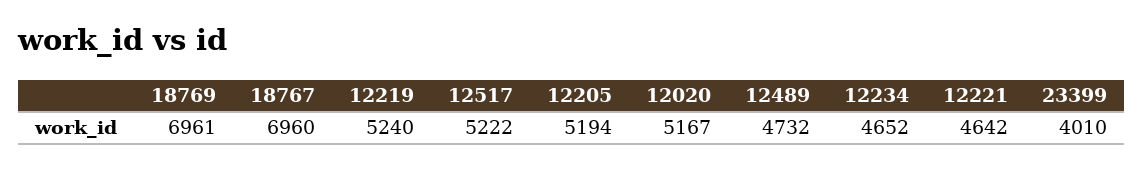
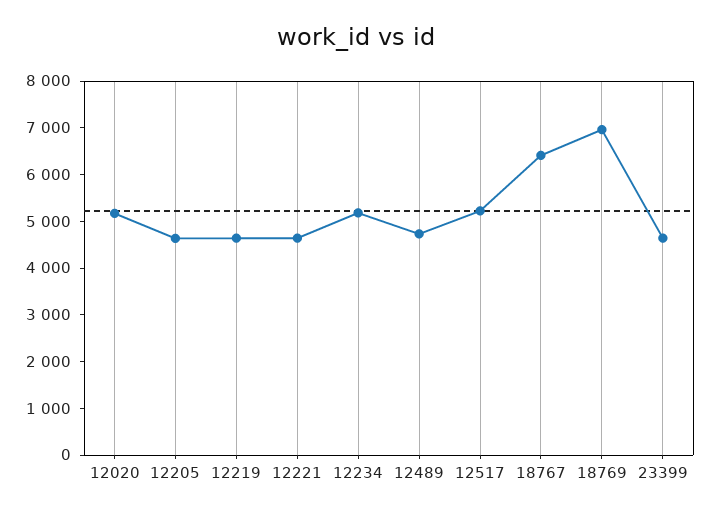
18767: 6960 -> 6400
12219: 5240 -> 4600
12205: 5194 -> 4600
12234: 4652 -> 5200
23399: 4010 -> 4600

